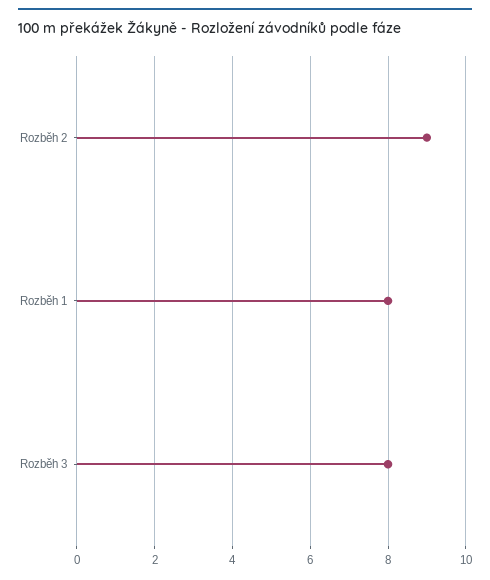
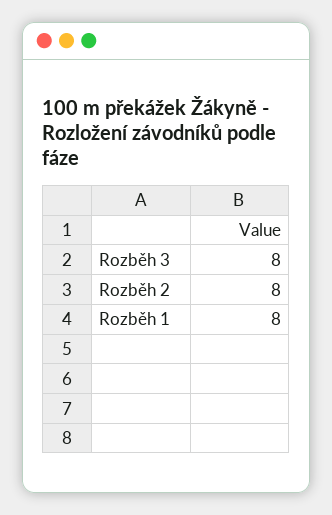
Rozběh 2: 9 -> 8

